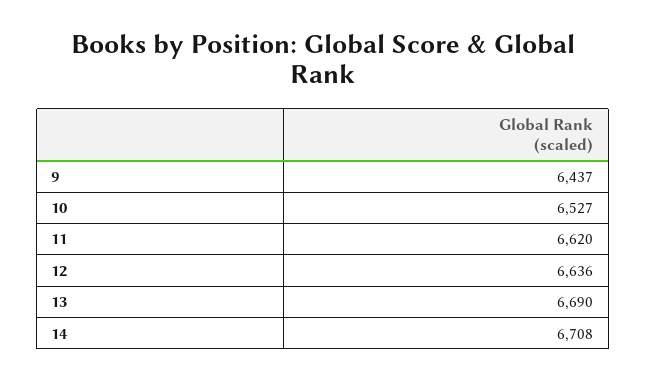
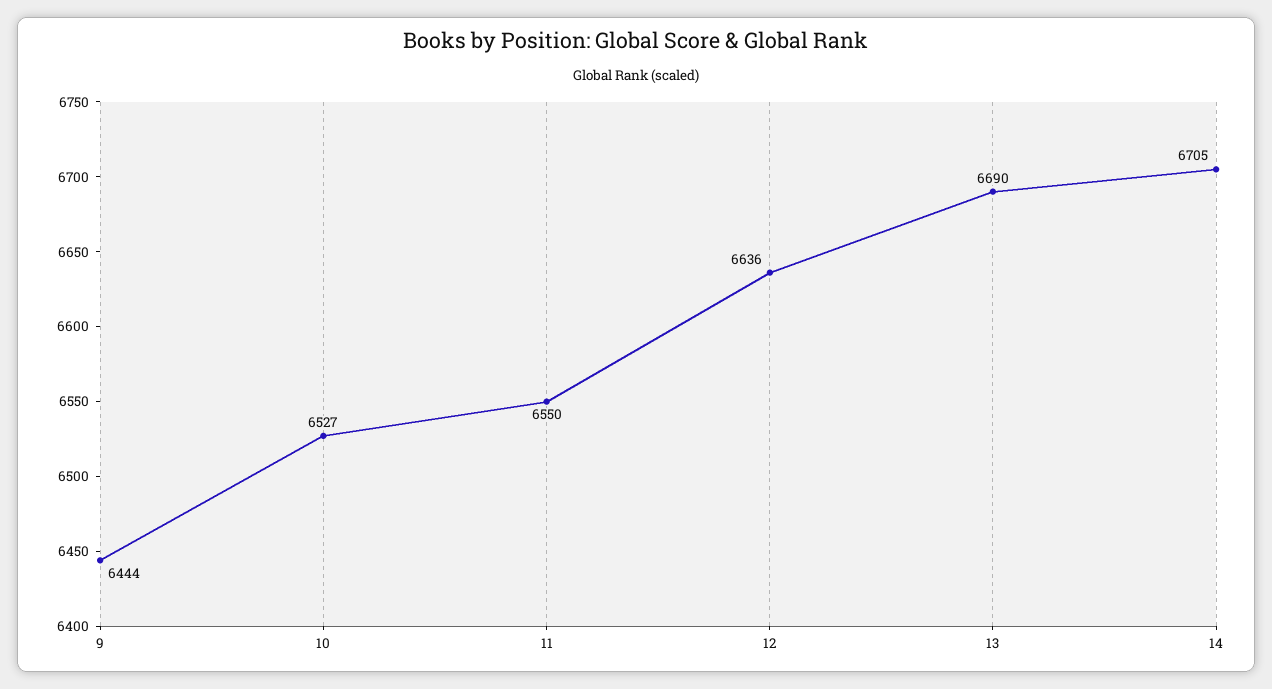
9: 6437 -> 6444
11: 6620 -> 6550
14: 6708 -> 6705

